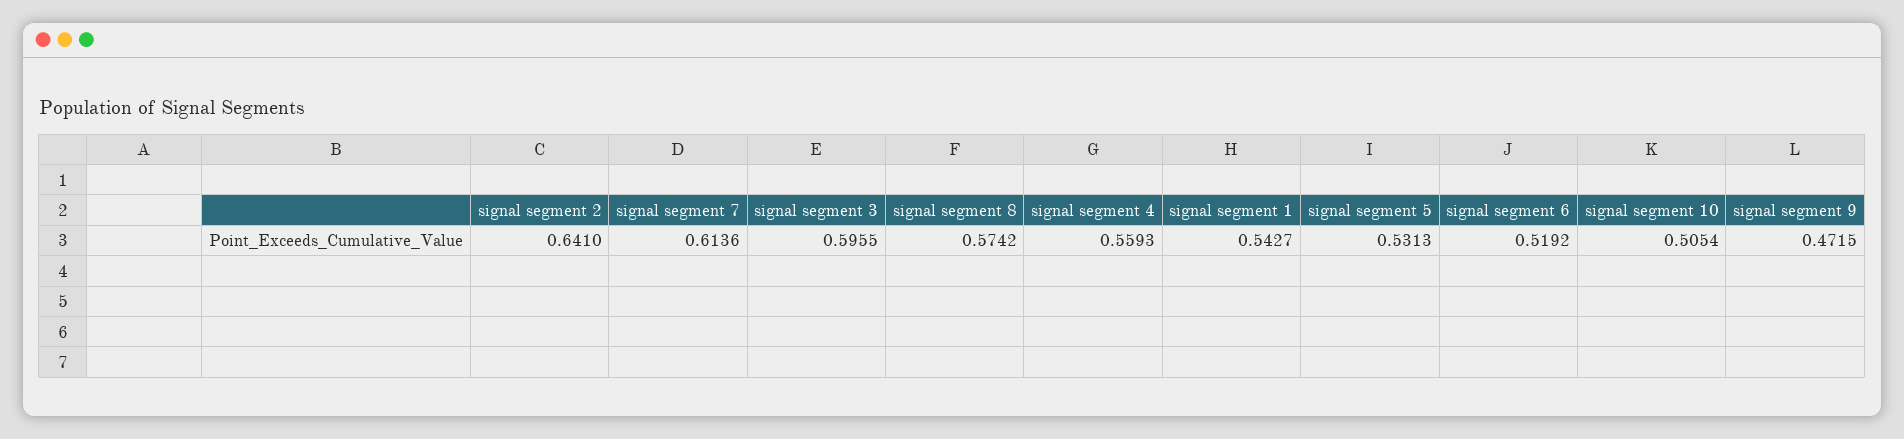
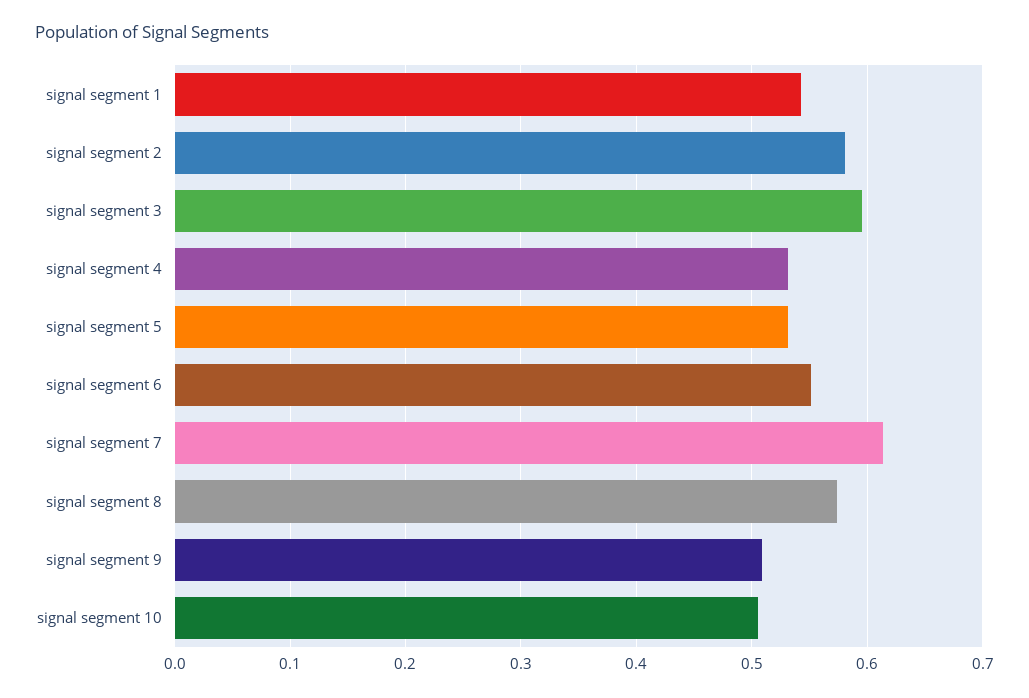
signal segment 2: 0.641 -> 0.58
signal segment 4: 0.5593 -> 0.53
signal segment 6: 0.5192 -> 0.55
signal segment 9: 0.4715 -> 0.51

